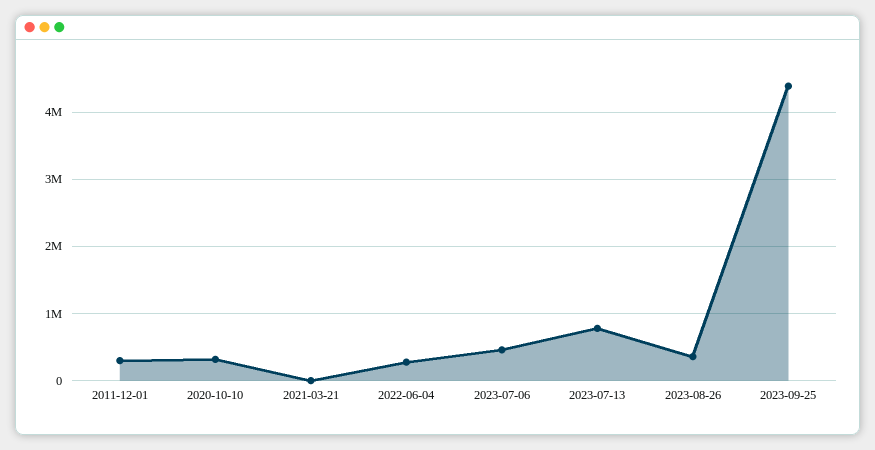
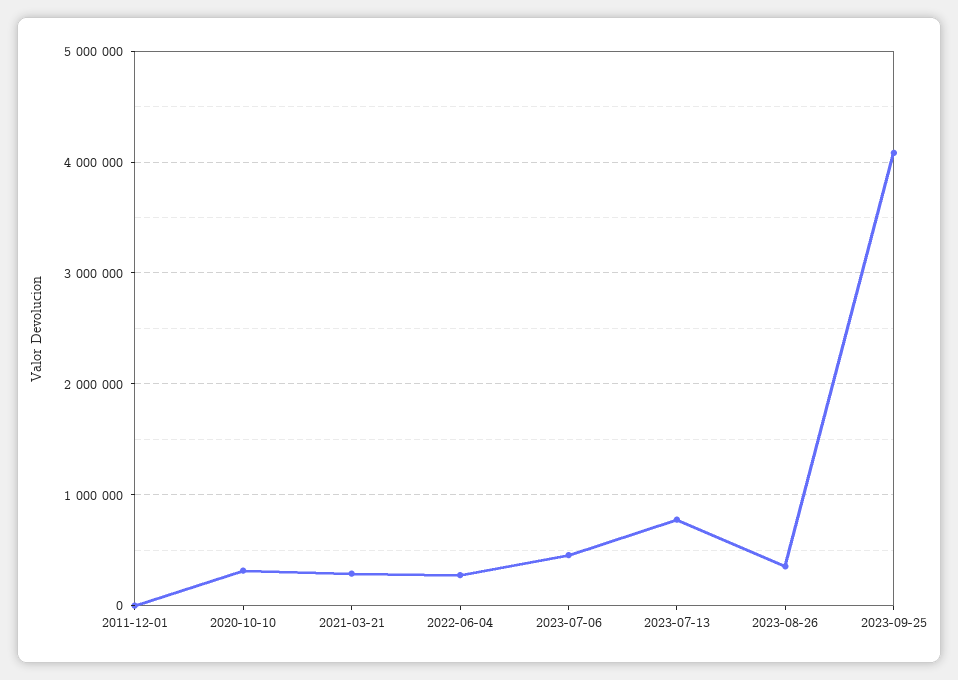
2011-12-01: 300000 -> 0
2021-03-21: 0 -> 300000
2023-09-25: 4400000 -> 4100000

